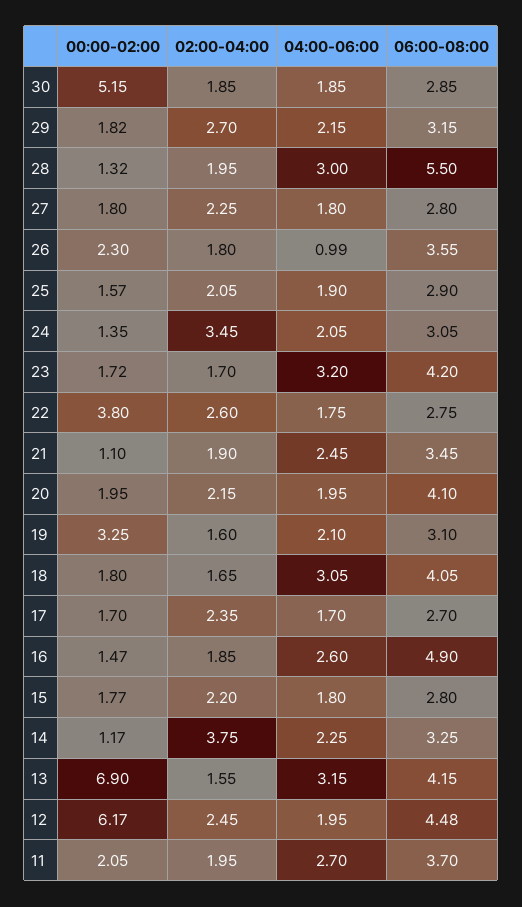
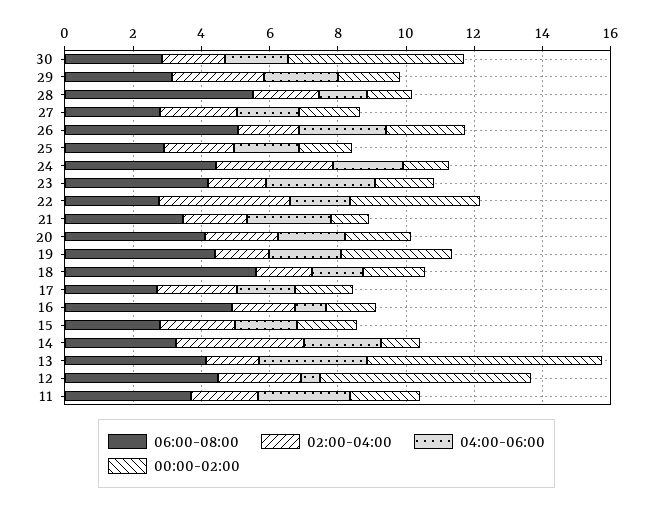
04:00-06:00, 28: 3 -> 1.5
04:00-06:00, 26: 0.99 -> 2.5
06:00-08:00, 26: 3.55 -> 5
06:00-08:00, 24: 3.05 -> 4.5
02:00-04:00, 22: 2.6 -> 4
06:00-08:00, 19: 3.1 -> 4.5
04:00-06:00, 18: 3.05 -> 1.5
06:00-08:00, 18: 4.05 -> 5.5
04:00-06:00, 16: 2.6 -> 1
04:00-06:00, 12: 1.95 -> 0.5

